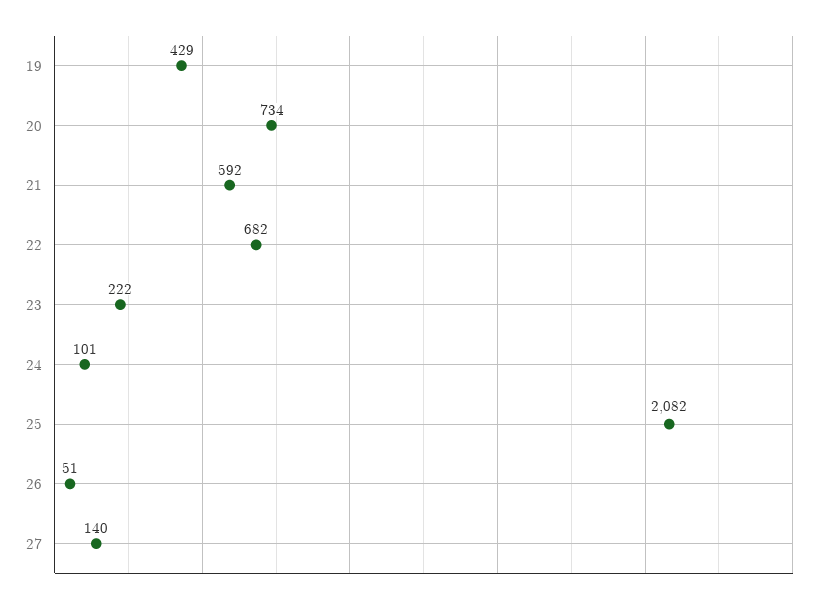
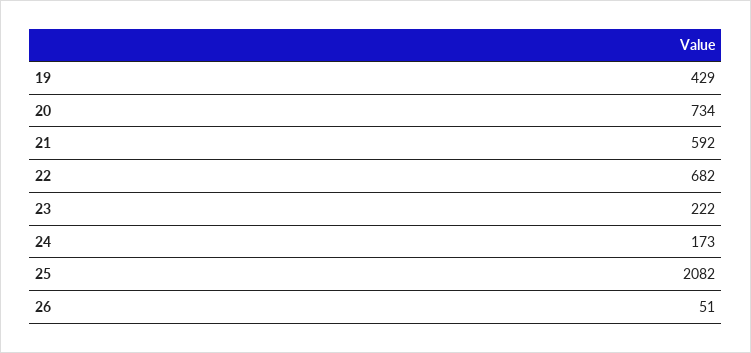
24: 101 -> 173
27: 140 -> none

